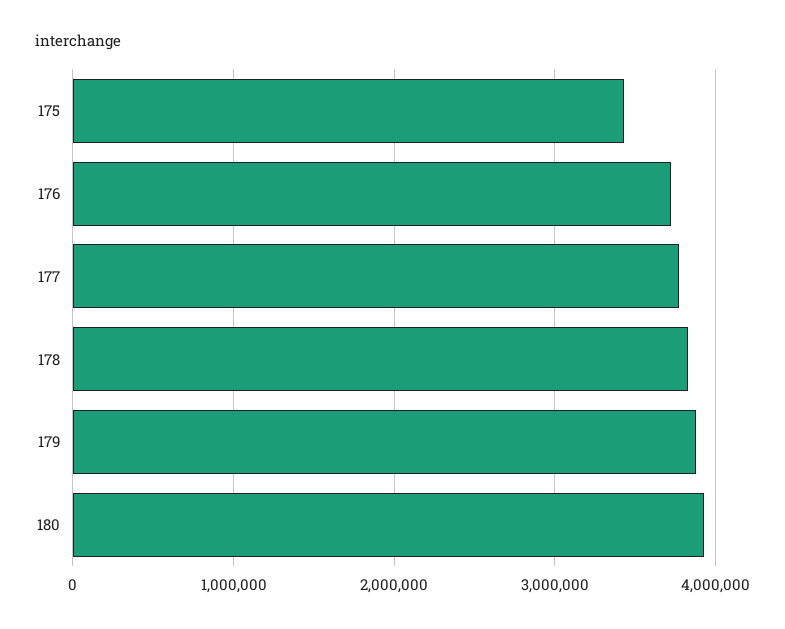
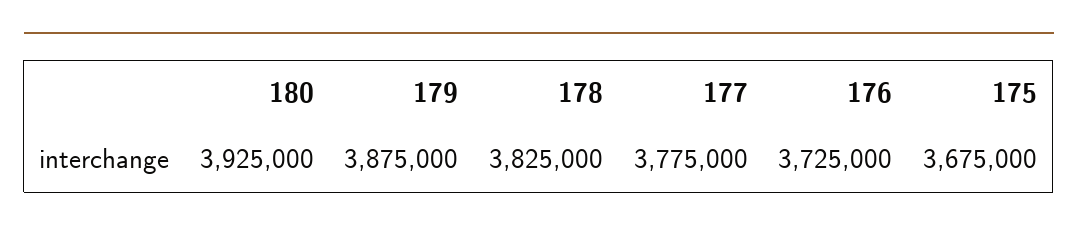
175: 3400000 -> 3675000

